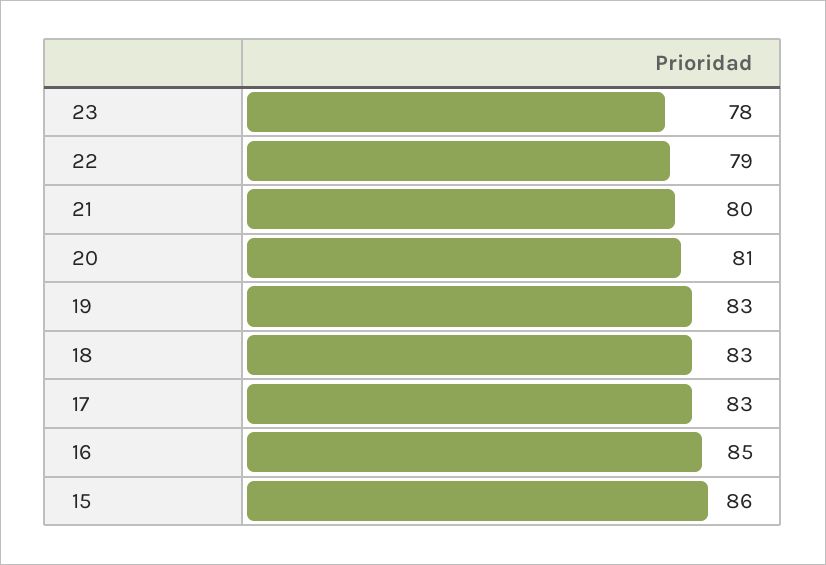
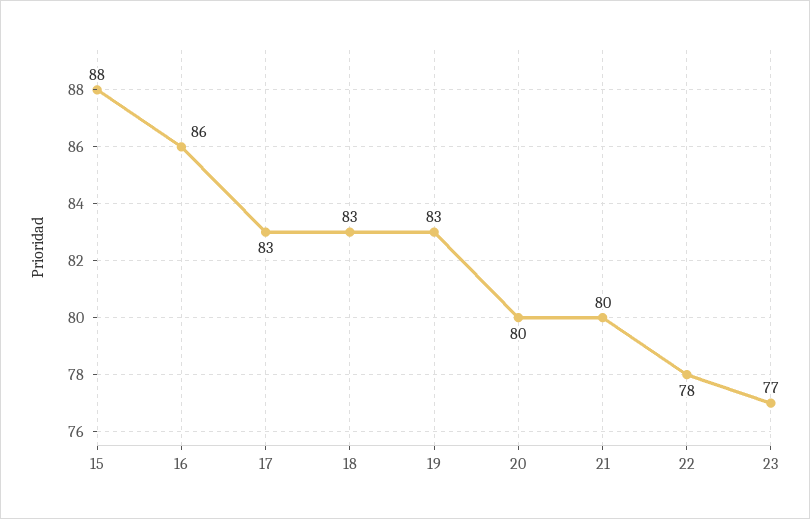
23: 78 -> 77
22: 79 -> 78
20: 81 -> 80
16: 85 -> 86
15: 86 -> 88

